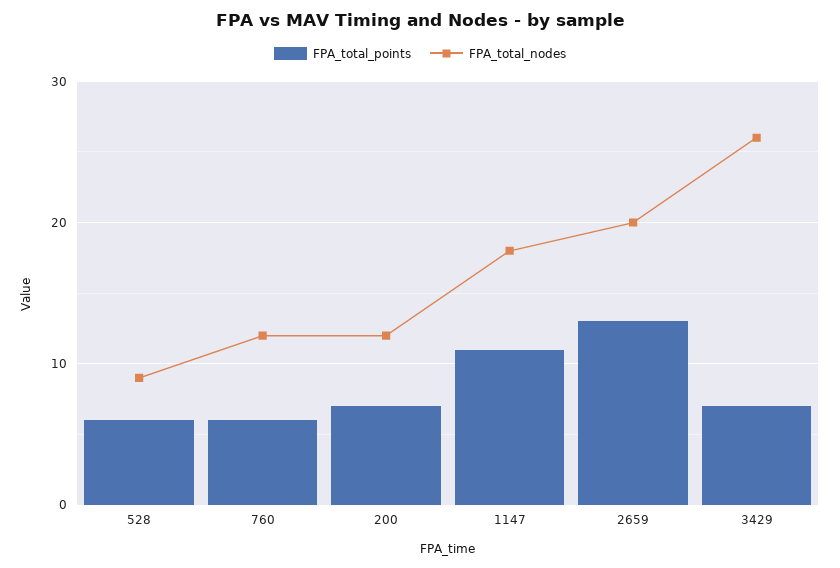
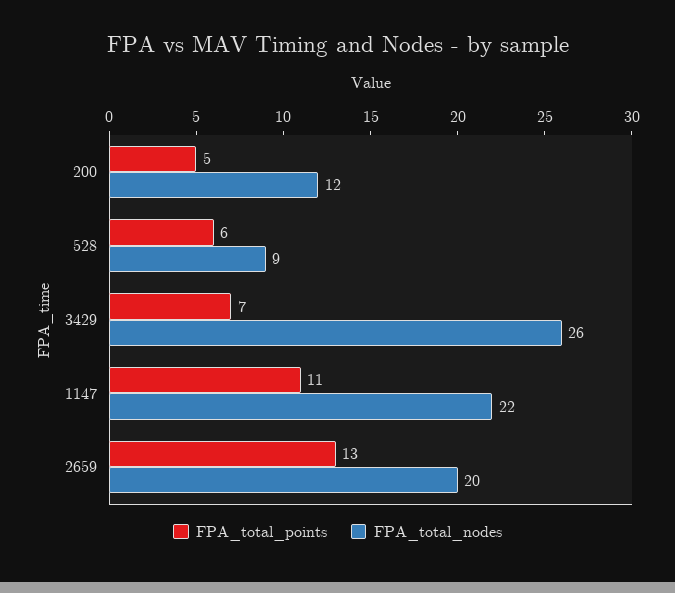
FPA_total_points, 760: 6 -> none
FPA_total_nodes, 760: 12 -> none
FPA_total_points, 200: 7 -> 5
FPA_total_nodes, 1147: 18 -> 22

